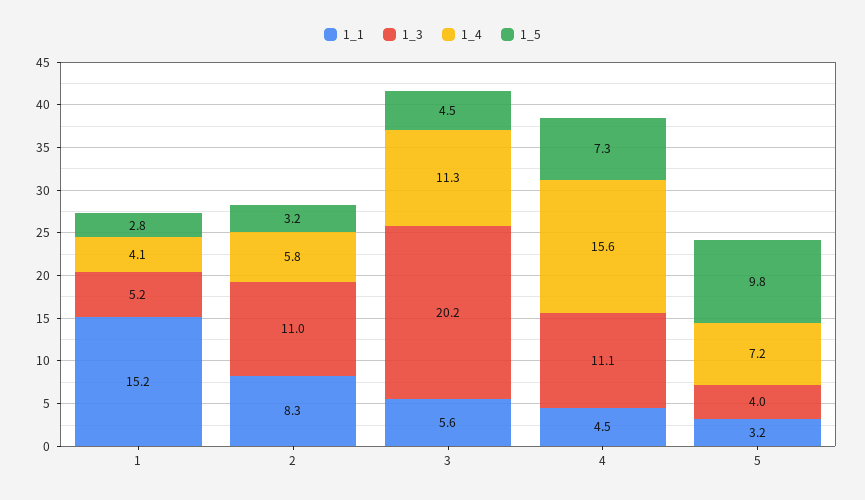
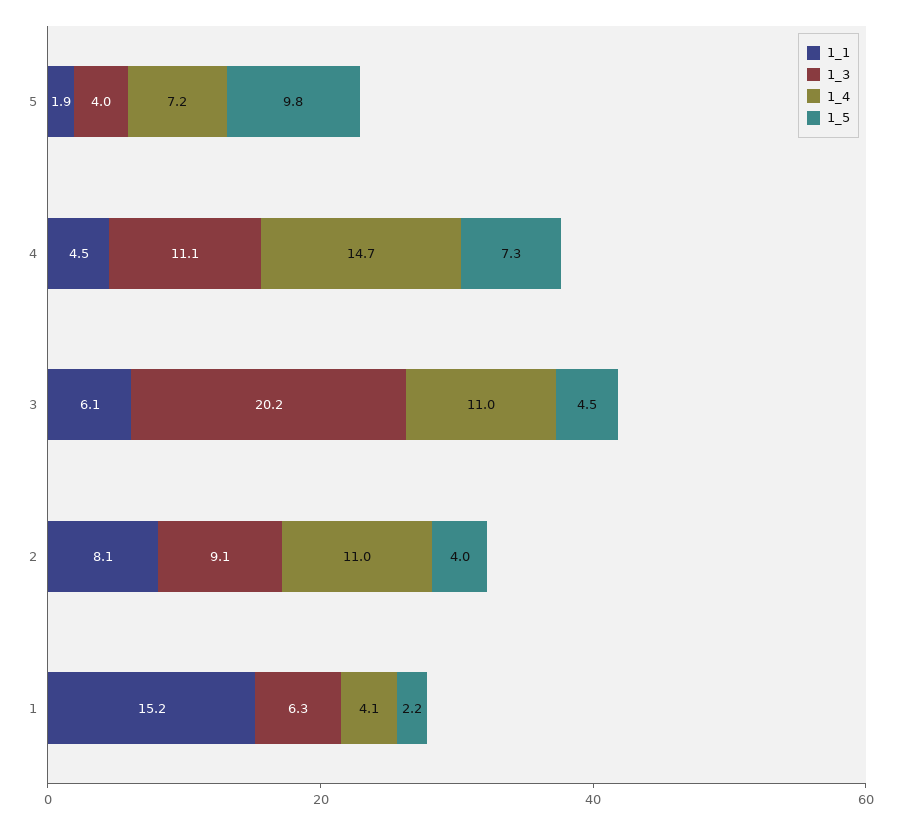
1_3, 1: 5.2 -> 6.3
1_5, 1: 2.8 -> 2.2
1_1, 2: 8.3 -> 8.1
1_3, 2: 11 -> 9.1
1_4, 2: 5.8 -> 11
1_5, 2: 3.2 -> 4
1_1, 3: 5.6 -> 6.1
1_4, 3: 11.3 -> 11
1_4, 4: 15.6 -> 14.7
1_1, 5: 3.2 -> 1.9

